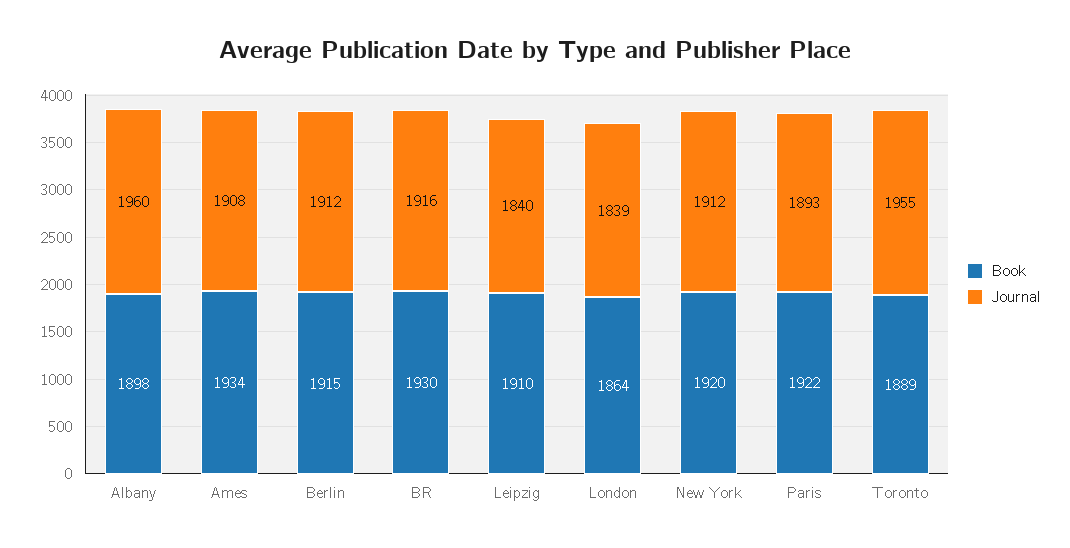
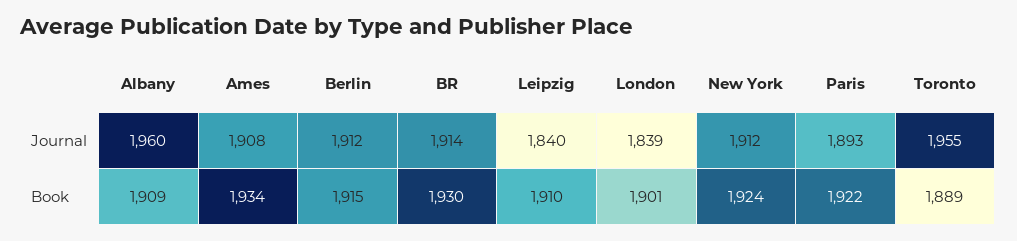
Book, Albany: 1898 -> 1909
Journal, BR: 1916 -> 1914
Book, London: 1864 -> 1901
Book, New York: 1920 -> 1924

